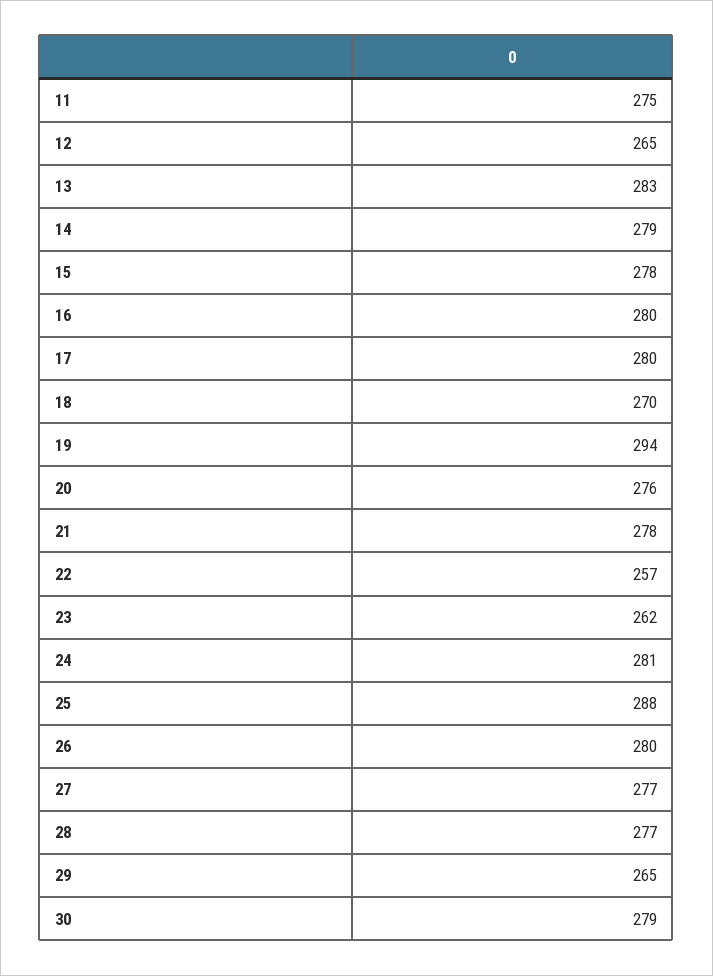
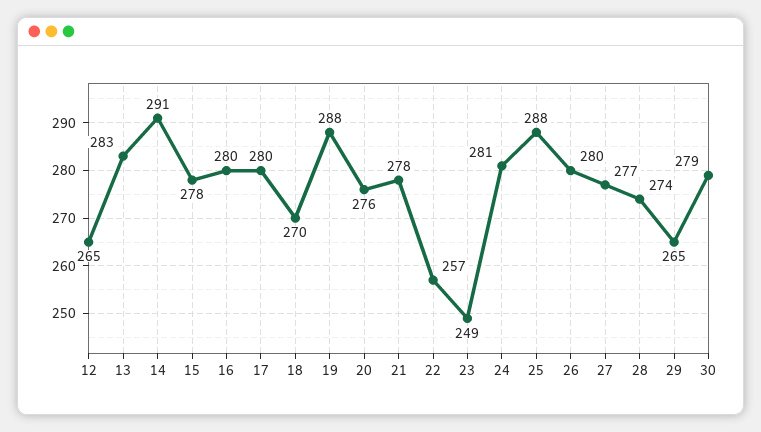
11: 275 -> none
14: 279 -> 291
19: 294 -> 288
23: 262 -> 249
28: 277 -> 274

